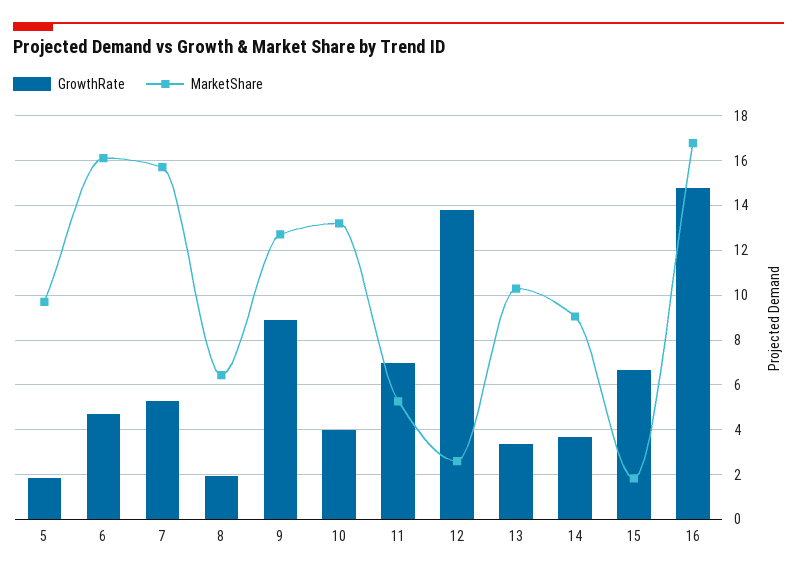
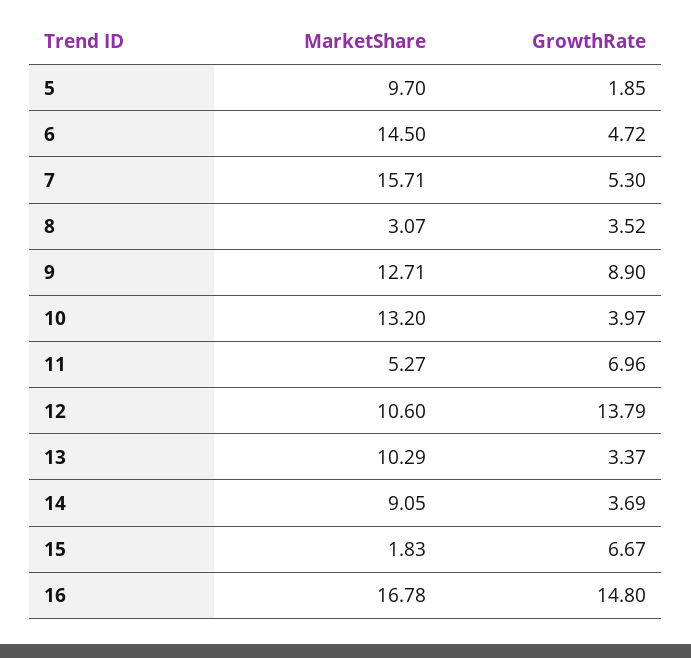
MarketShare, 6: 16 -> 14.5
GrowthRate, 8: 2 -> 3.52
MarketShare, 8: 6.5 -> 3.07
MarketShare, 12: 2.5 -> 10.6

